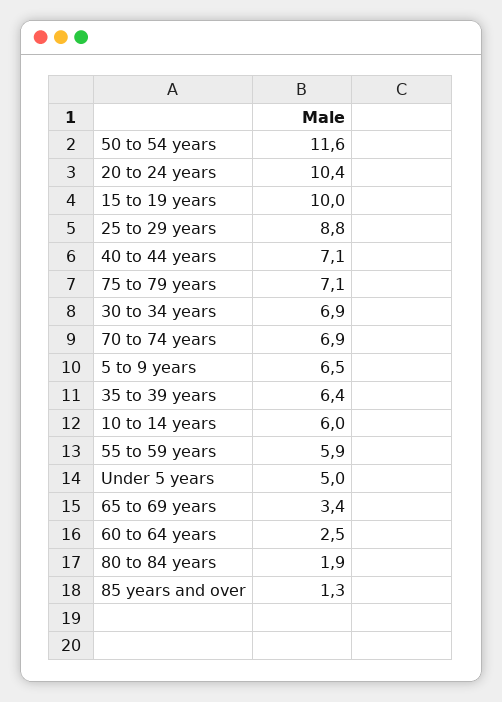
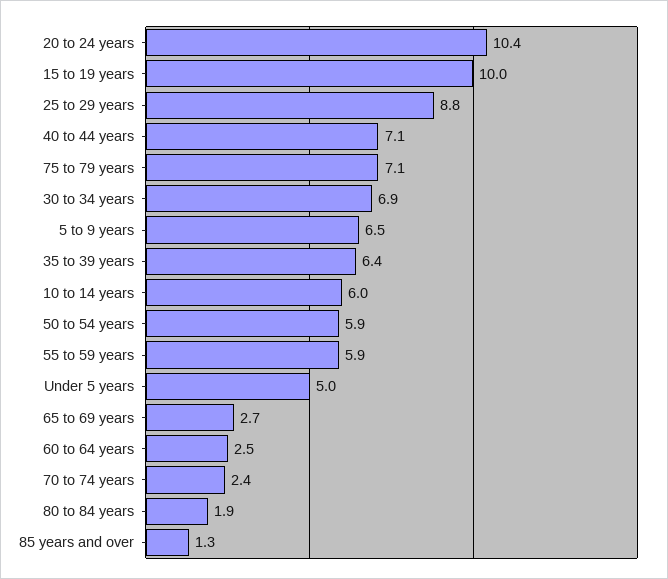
50 to 54 years: 11.6 -> 5.9
70 to 74 years: 6.9 -> 2.4
65 to 69 years: 3.4 -> 2.7

